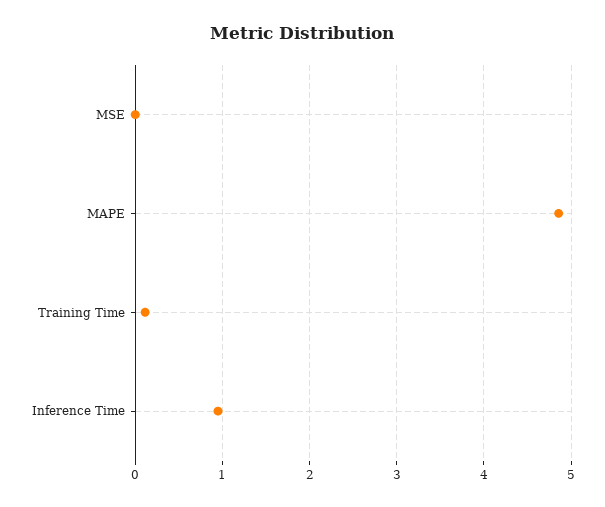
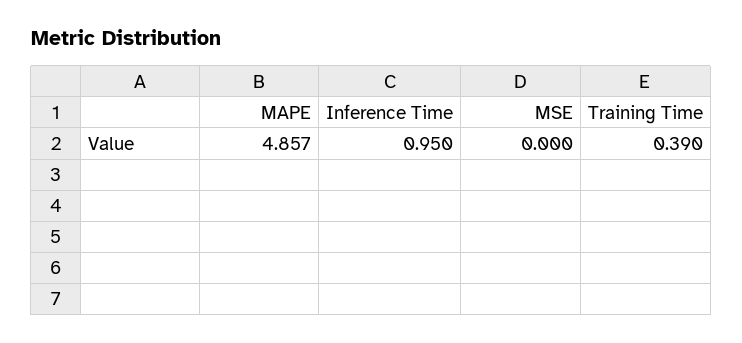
Training Time: 0.1 -> 0.39

